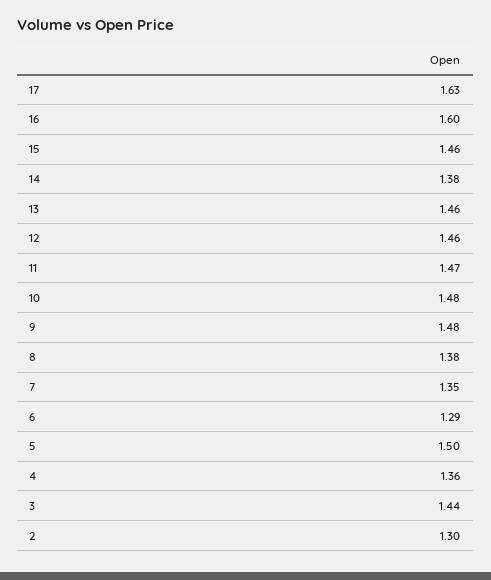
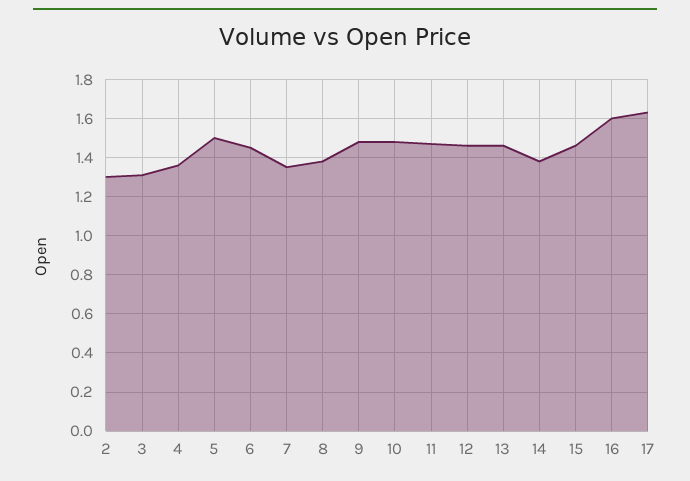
6: 1.29 -> 1.45
3: 1.44 -> 1.3

